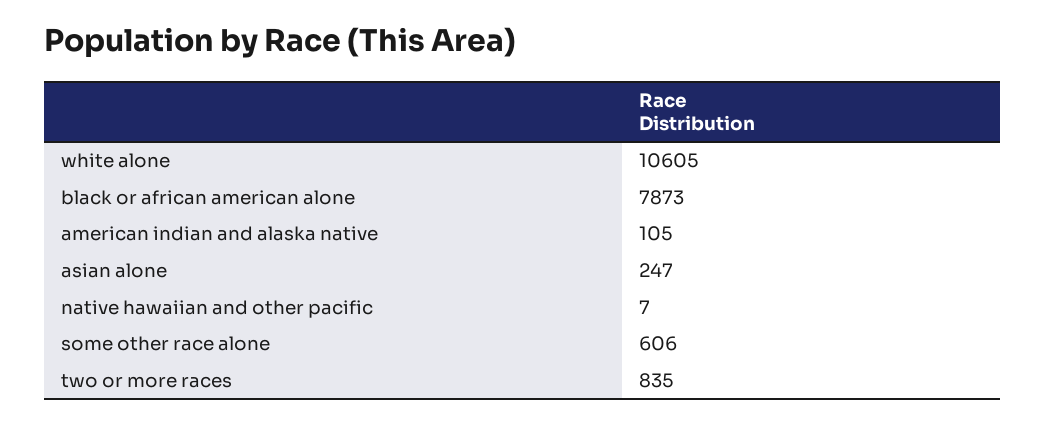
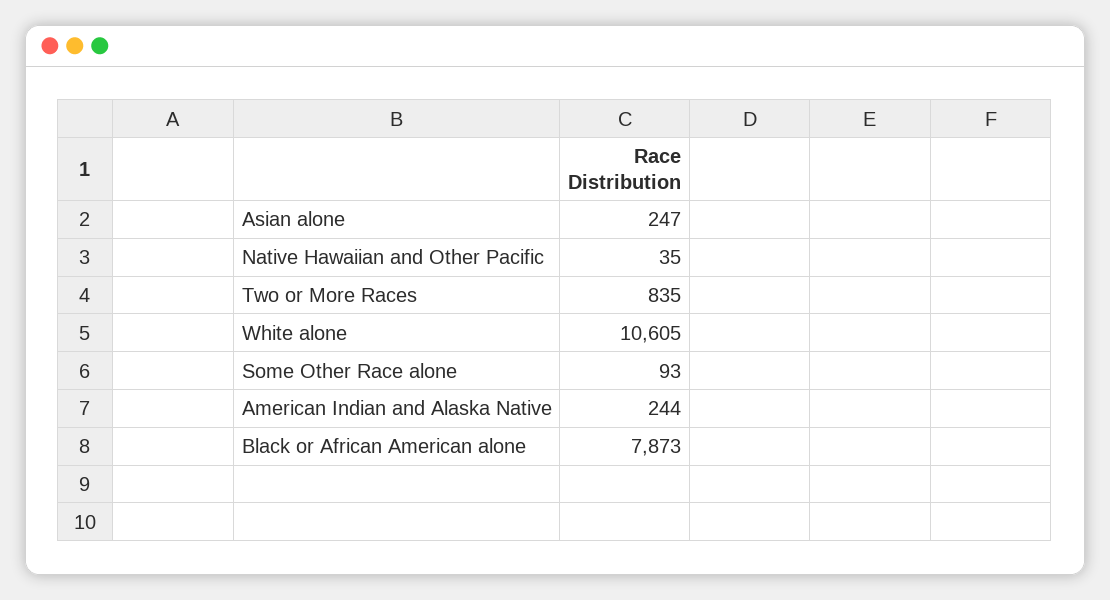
american indian and alaska native: 105 -> 244
native hawaiian and other pacific: 7 -> 35
some other race alone: 606 -> 93

